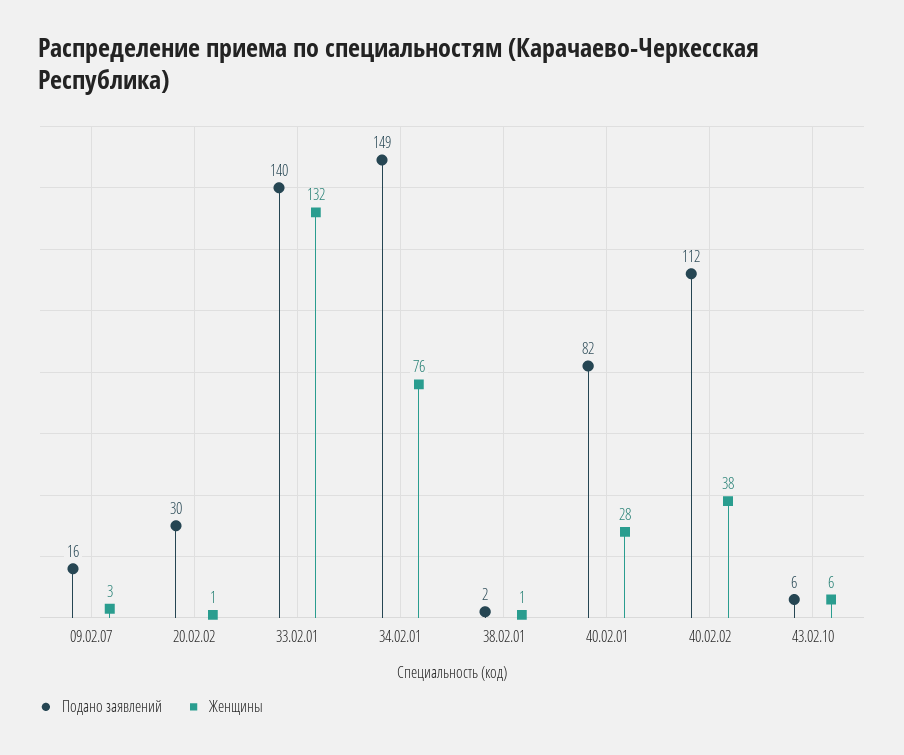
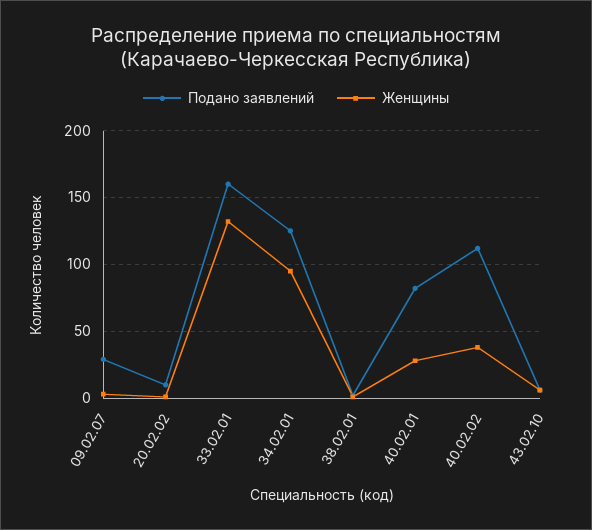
Подано заявлений, 09.02.07: 16 -> 30
Подано заявлений, 20.02.02: 30 -> 10
Подано заявлений, 33.02.01: 140 -> 160
Подано заявлений, 34.02.01: 149 -> 125
Женщины, 34.02.01: 76 -> 95

